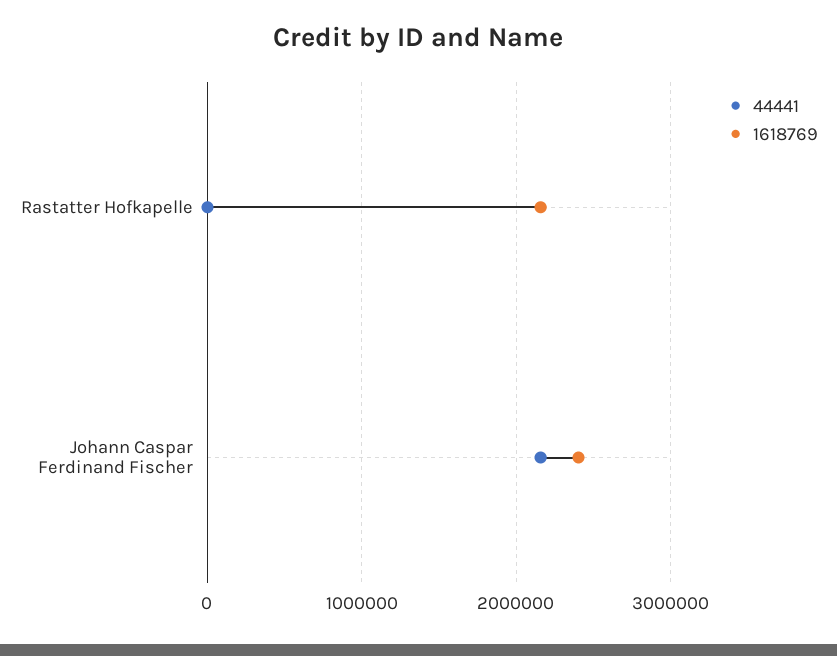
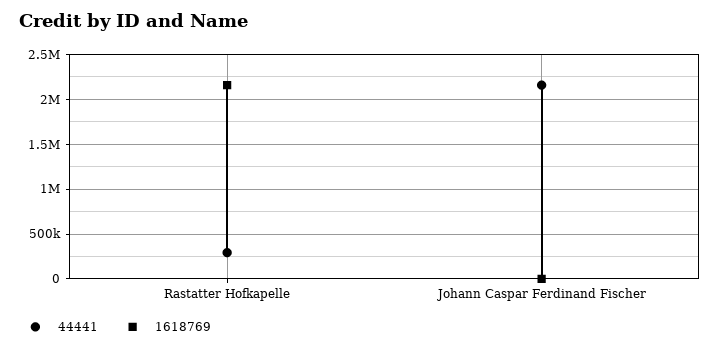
44441, Rastatter Hofkapelle: 0 -> 300000
1618769, Johann Caspar Ferdinand Fischer: 2400000 -> 0

